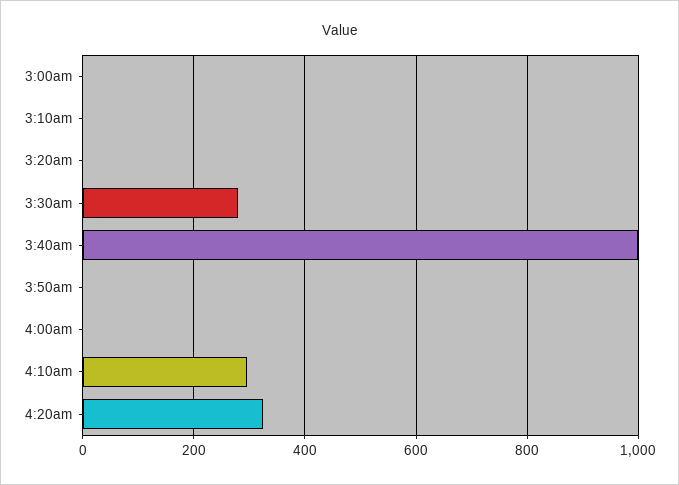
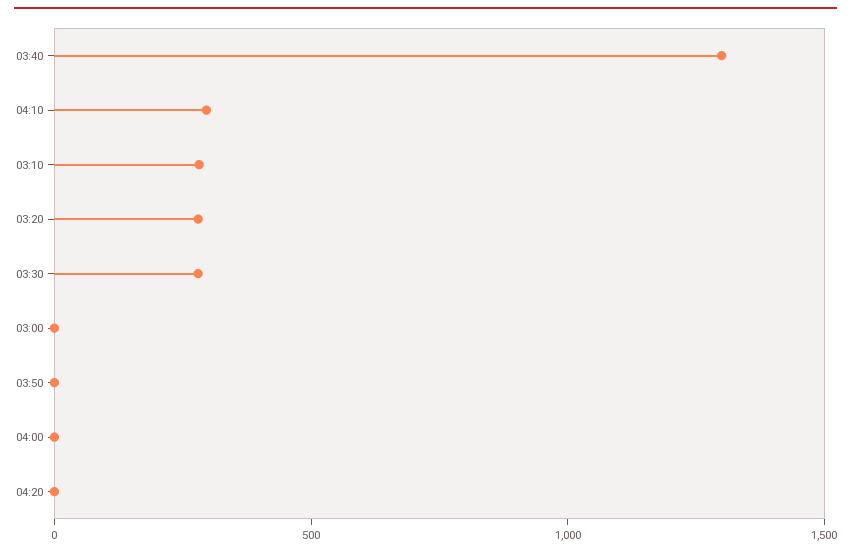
3:10am: 0 -> 300
3:20am: 0 -> 300
3:40am: 1000 -> 1300
4:20am: 320 -> 0

